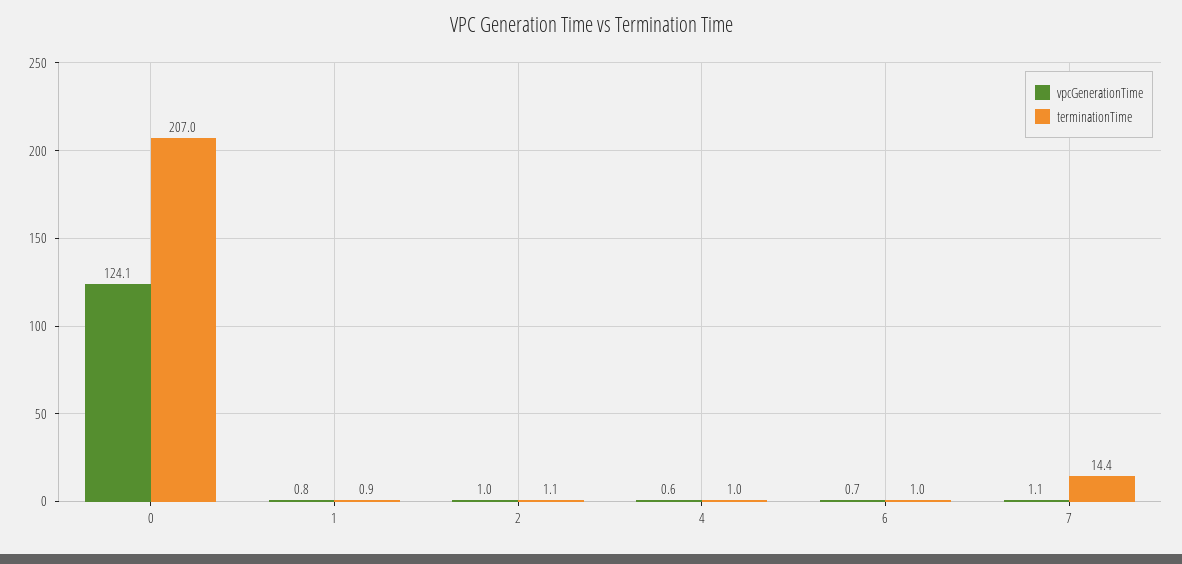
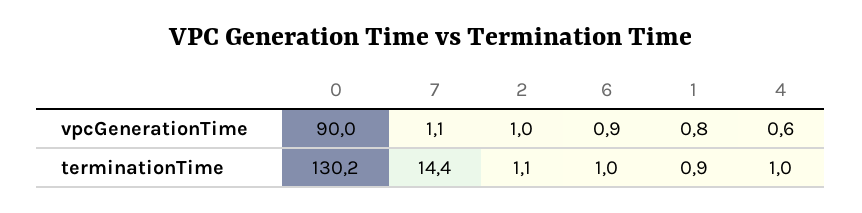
vpcGenerationTime, 0: 124.1 -> 90
terminationTime, 0: 207 -> 130.2
vpcGenerationTime, 6: 0.7 -> 0.9

